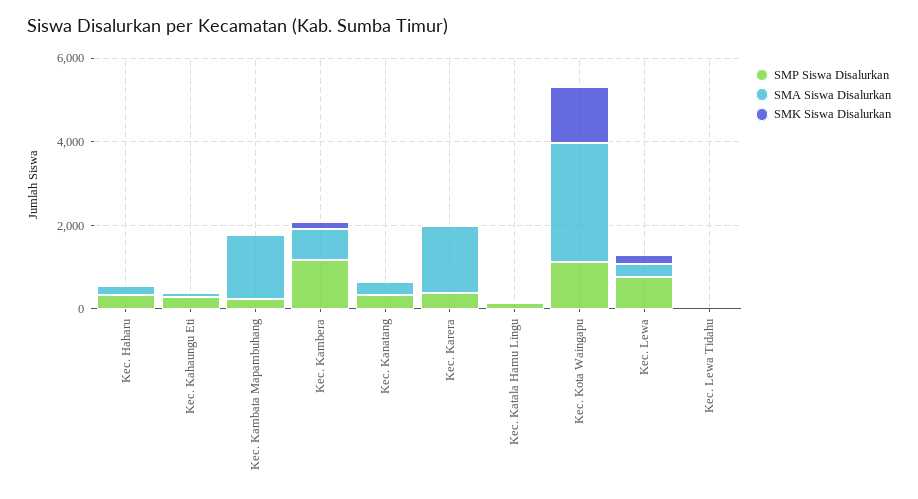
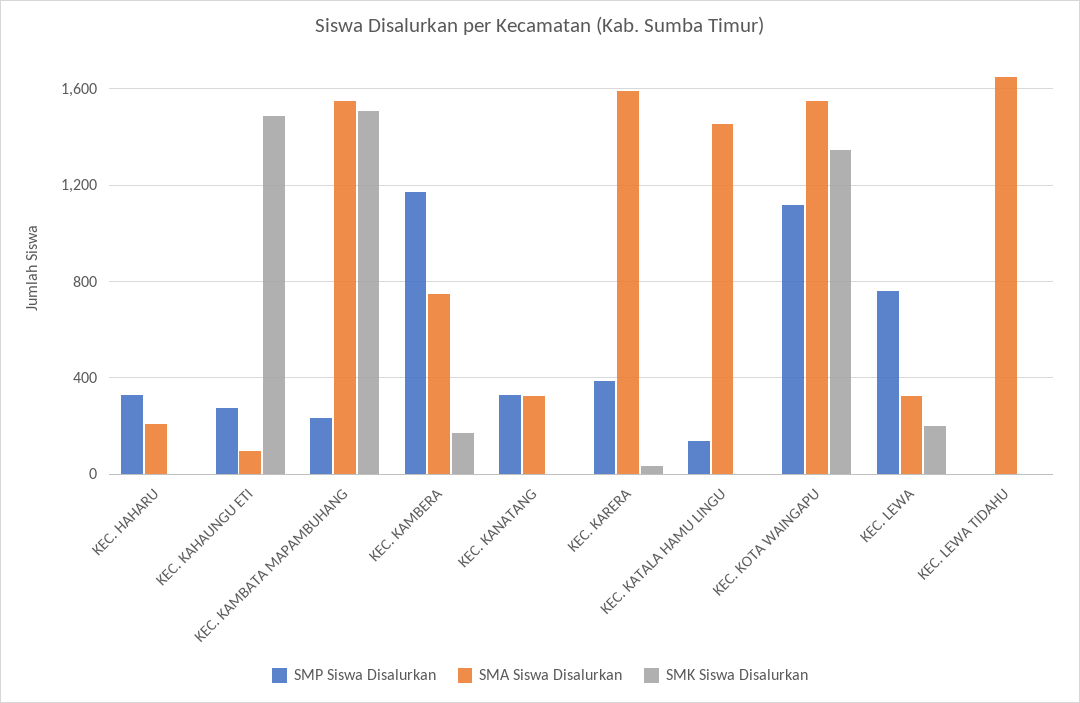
SMK Siswa Disalurkan, Kec. Kahaungu Eti: 0 -> 1500
SMK Siswa Disalurkan, Kec. Kambata Mapambuhang: 0 -> 1500
SMA Siswa Disalurkan, Kec. Katala Hamu Lingu: 0 -> 1450
SMA Siswa Disalurkan, Kec. Kota Waingapu: 3000 -> 1550
SMA Siswa Disalurkan, Kec. Lewa Tidahu: 0 -> 1650

